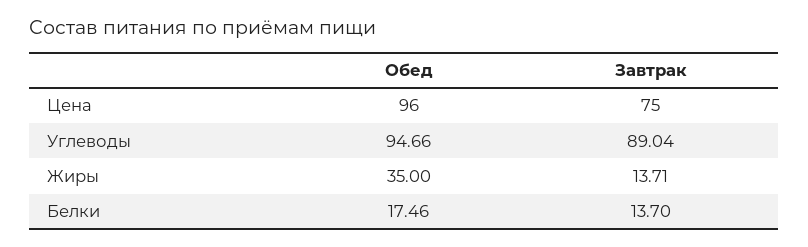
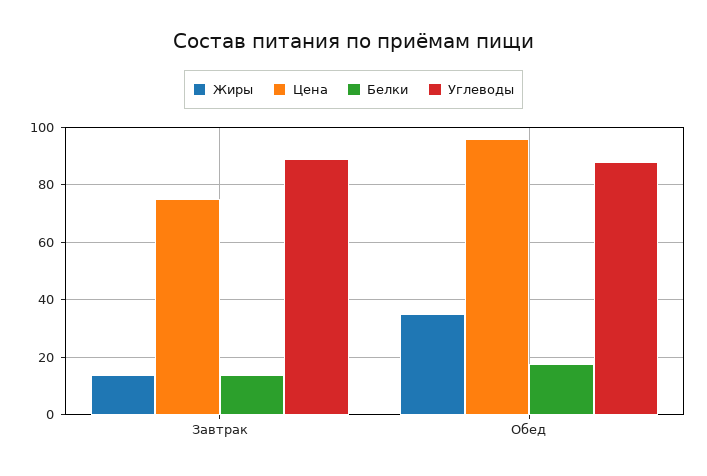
Углеводы, Обед: 94.66 -> 87.5

